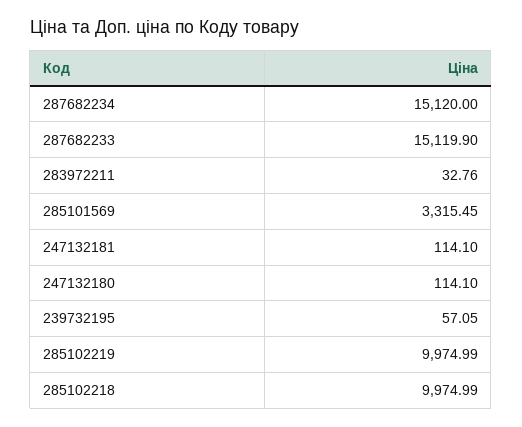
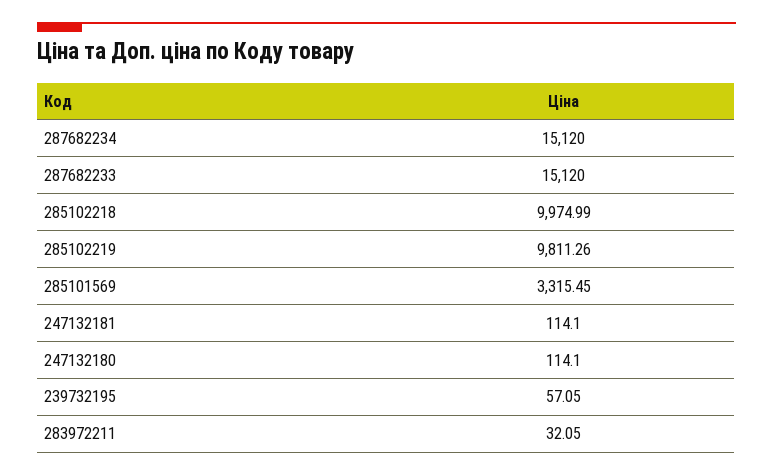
287682233: 15119.9 -> 15120
283972211: 32.76 -> 32.05
285102219: 9974.99 -> 9811.26

